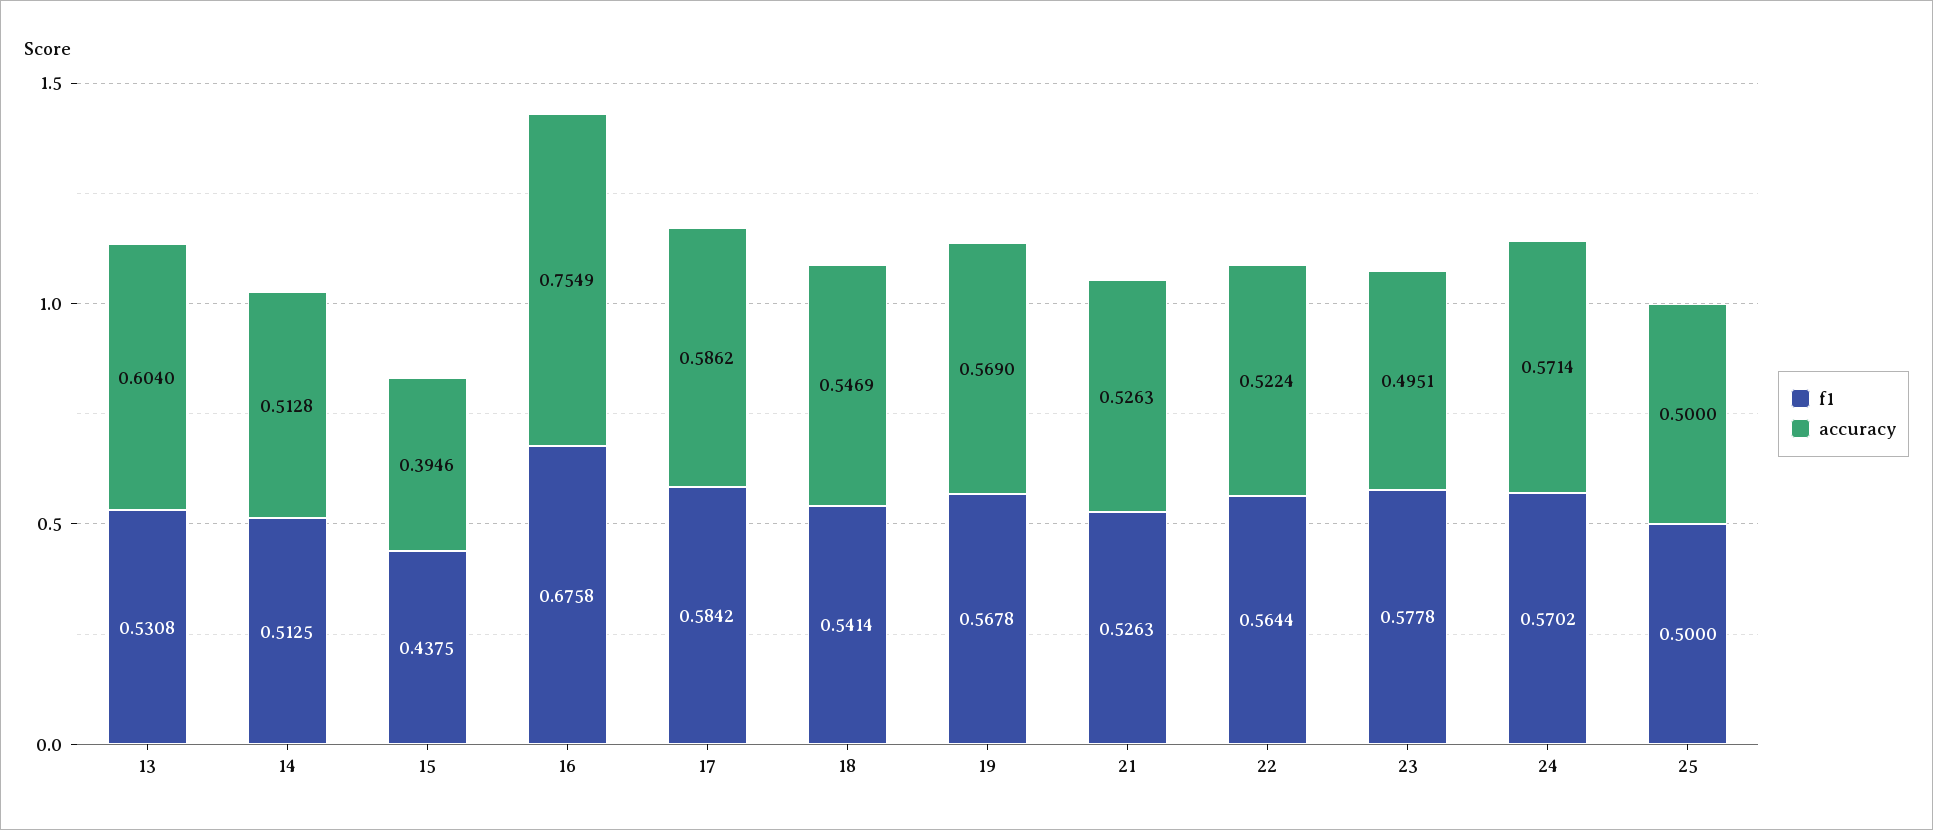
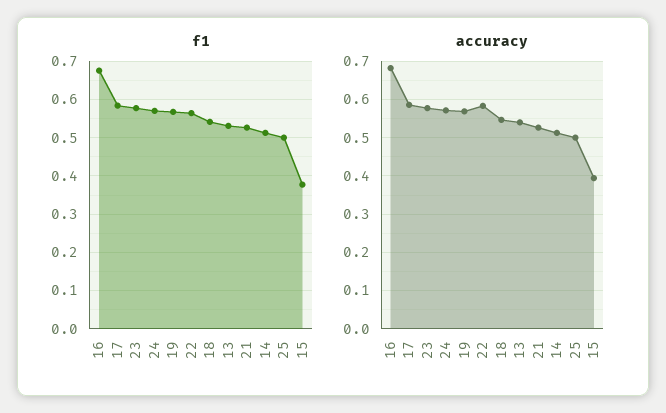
accuracy, 13: 0.604 -> 0.54
f1, 15: 0.4375 -> 0.38
accuracy, 16: 0.7549 -> 0.68
accuracy, 22: 0.5224 -> 0.58
accuracy, 23: 0.4951 -> 0.58

